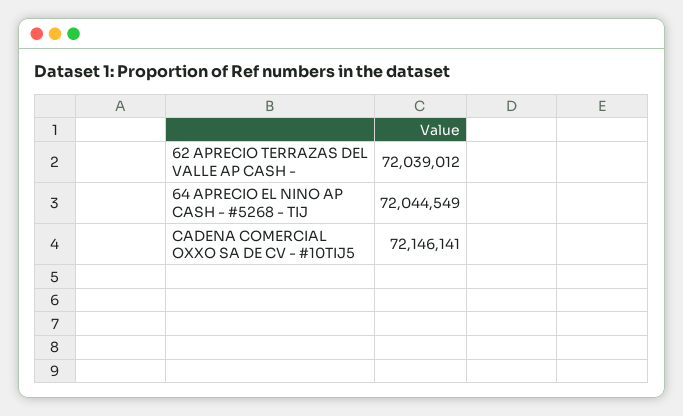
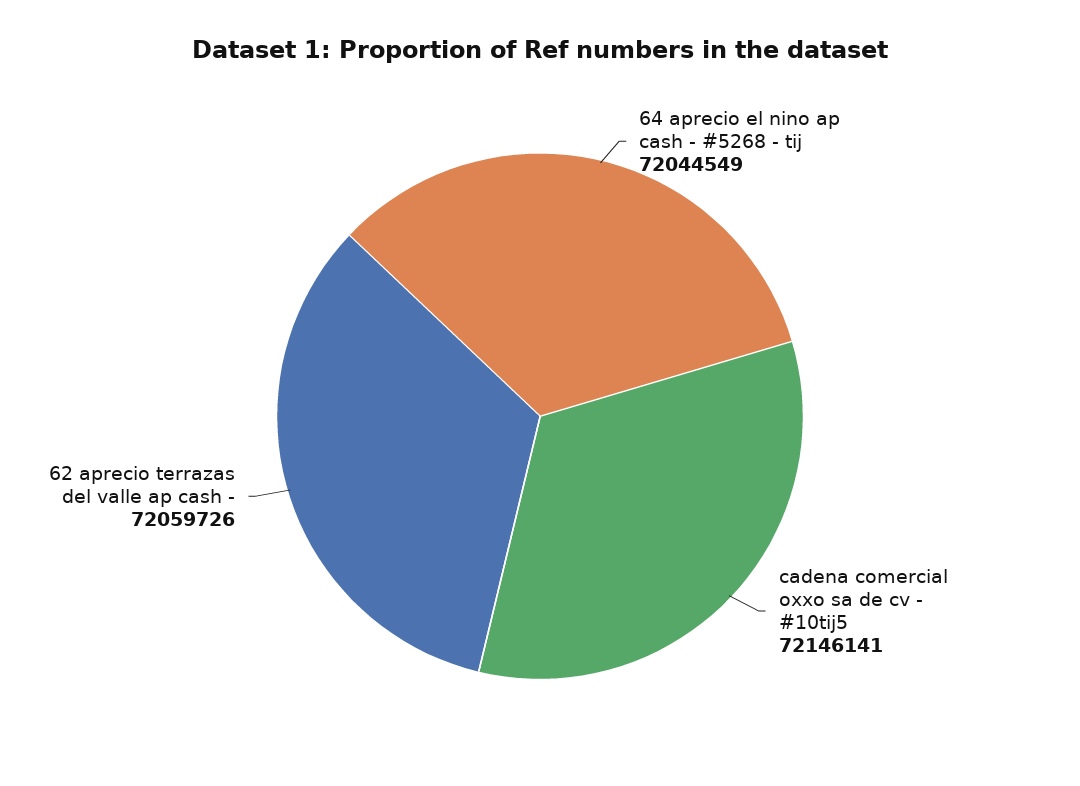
62 APRECIO TERRAZAS DEL VALLE AP CASH -: 72039012 -> 72059726

